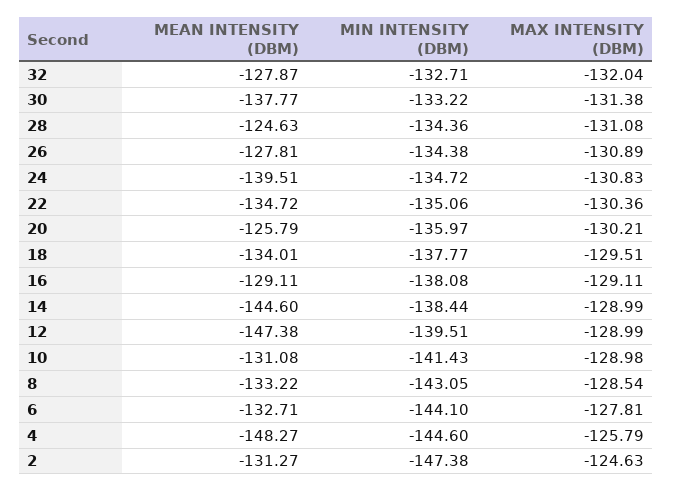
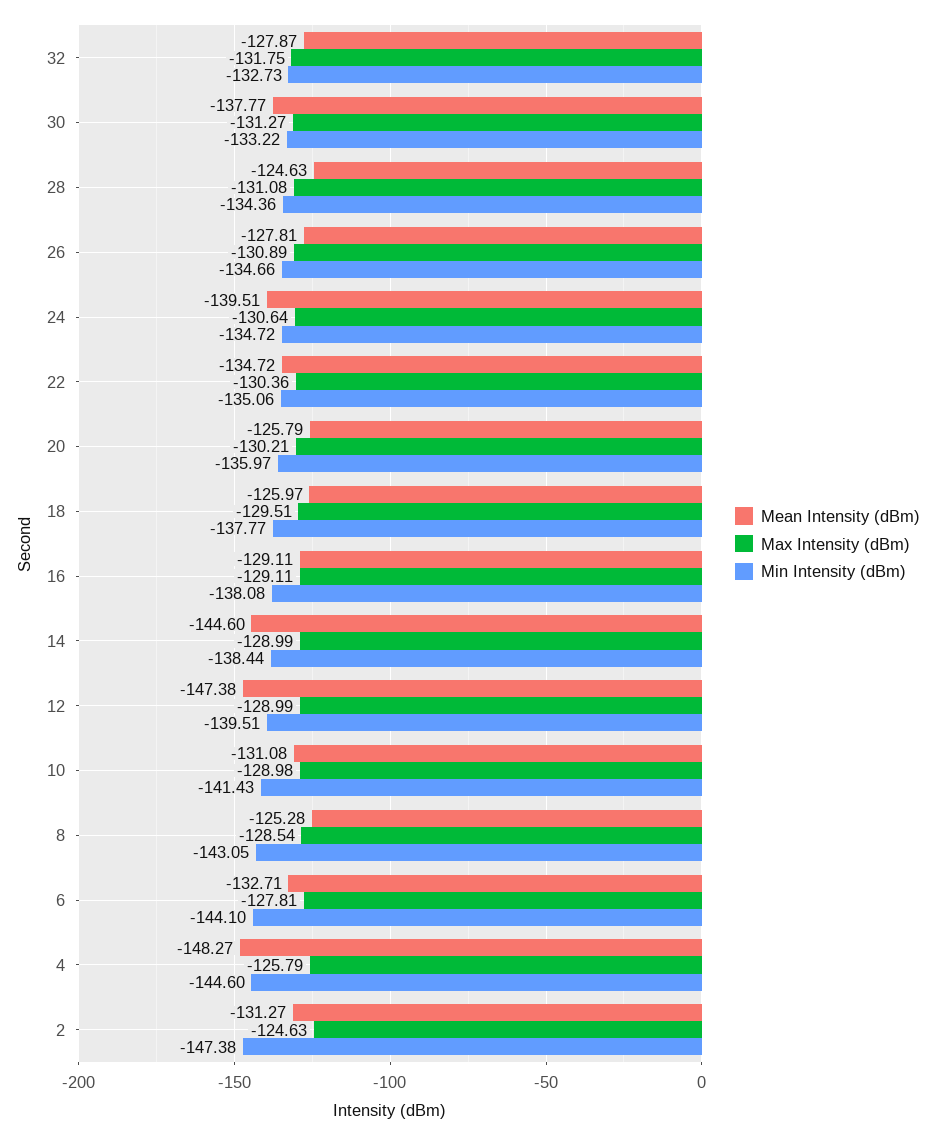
MIN INTENSITY (DBM), 32: -132.71 -> -132.73
MAX INTENSITY (DBM), 32: -132.04 -> -131.75
MAX INTENSITY (DBM), 30: -131.38 -> -131.27
MIN INTENSITY (DBM), 26: -134.38 -> -134.66
MAX INTENSITY (DBM), 24: -130.83 -> -130.64
MEAN INTENSITY (DBM), 18: -134.01 -> -125.97
MEAN INTENSITY (DBM), 8: -133.22 -> -125.28

